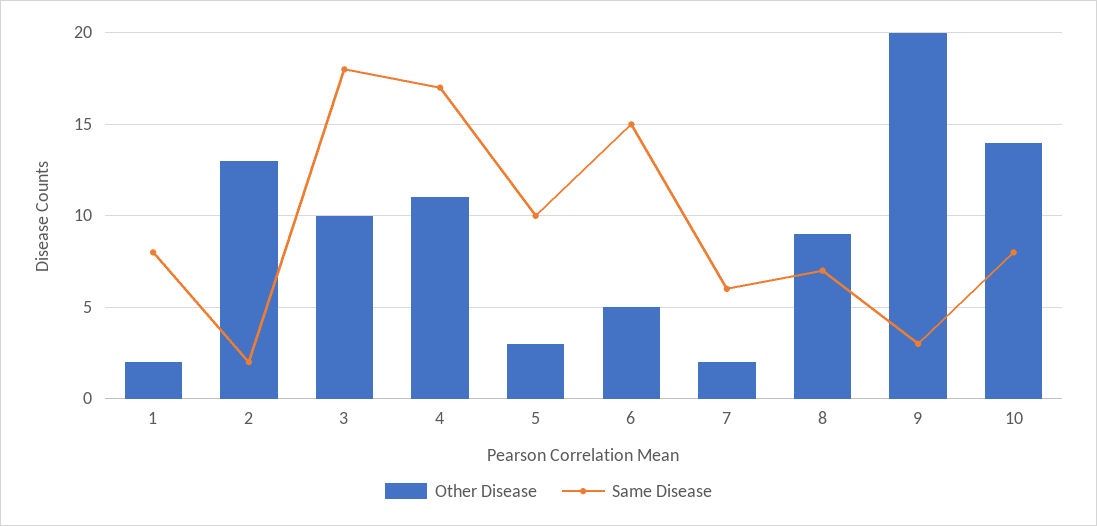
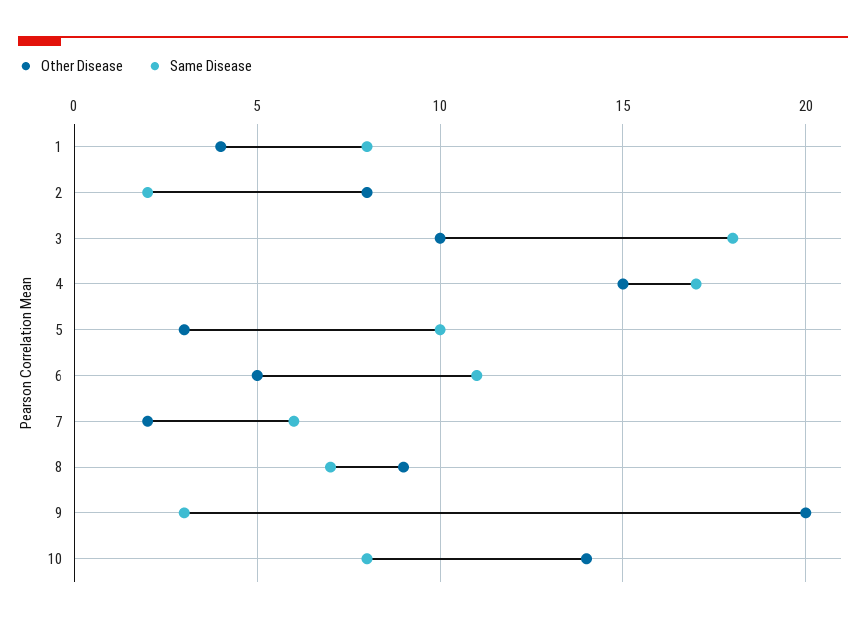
Other Disease, 1: 2 -> 4
Other Disease, 2: 13 -> 8
Other Disease, 4: 11 -> 15
Same Disease, 6: 15 -> 11

